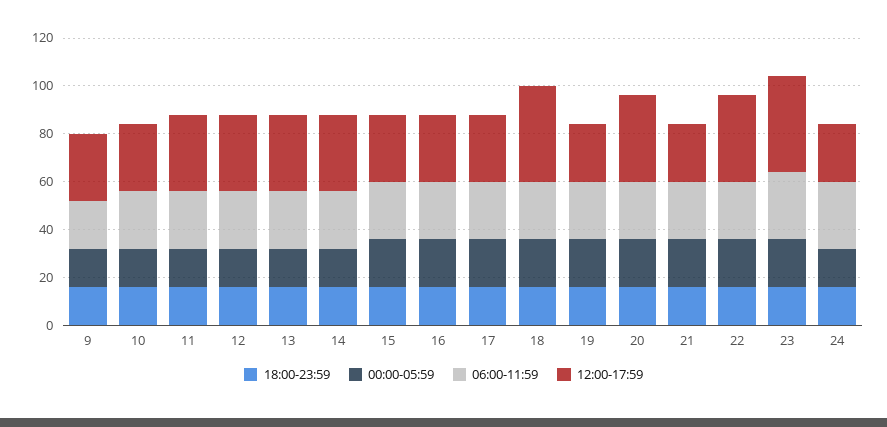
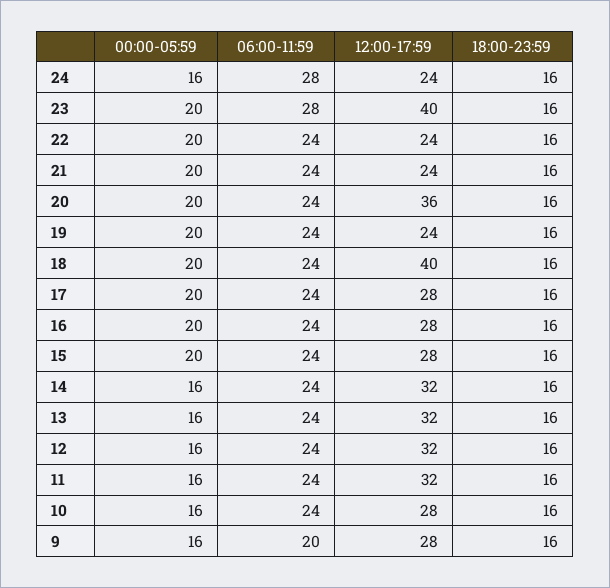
12:00-17:59, 22: 35 -> 24

